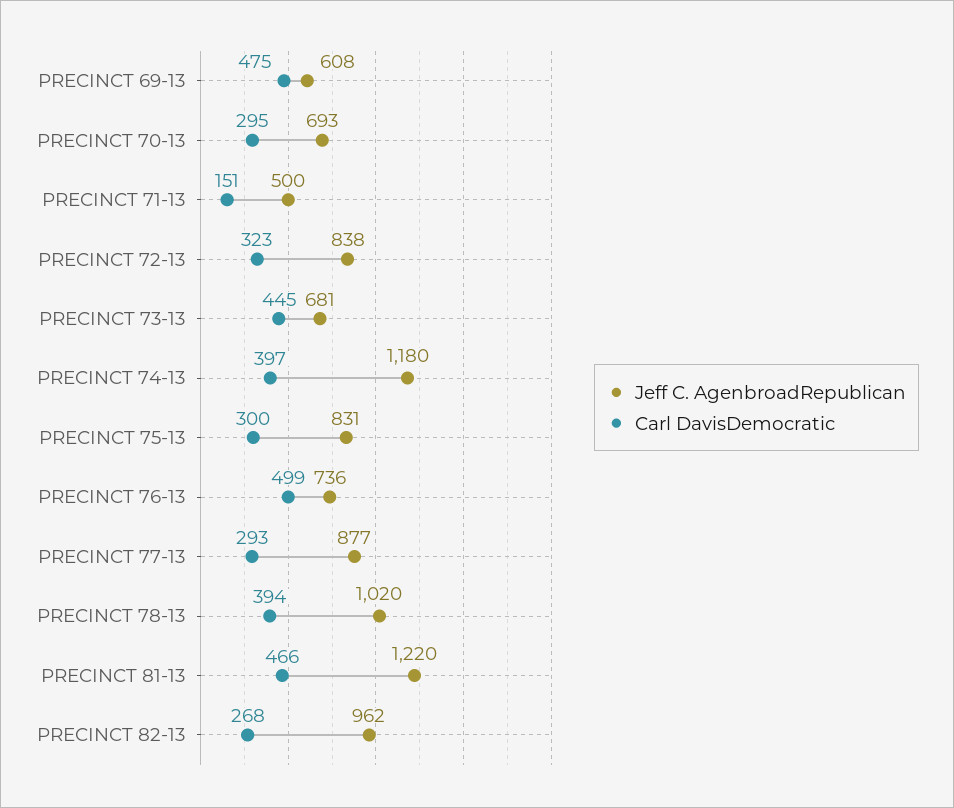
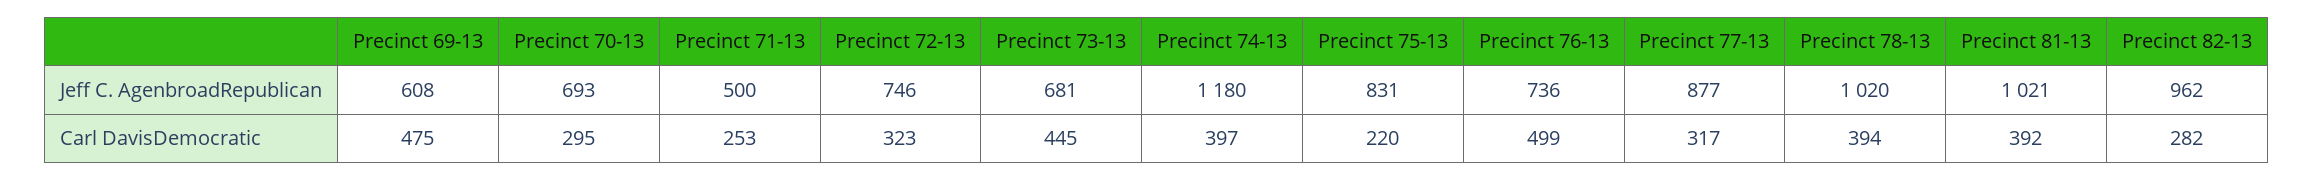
Carl DavisDemocratic, PRECINCT 71-13: 151 -> 253
Jeff C. AgenbroadRepublican, PRECINCT 72-13: 838 -> 746
Carl DavisDemocratic, PRECINCT 75-13: 300 -> 220
Carl DavisDemocratic, PRECINCT 77-13: 293 -> 317
Jeff C. AgenbroadRepublican, PRECINCT 81-13: 1220 -> 1021
Carl DavisDemocratic, PRECINCT 81-13: 466 -> 392
Carl DavisDemocratic, PRECINCT 82-13: 268 -> 282

